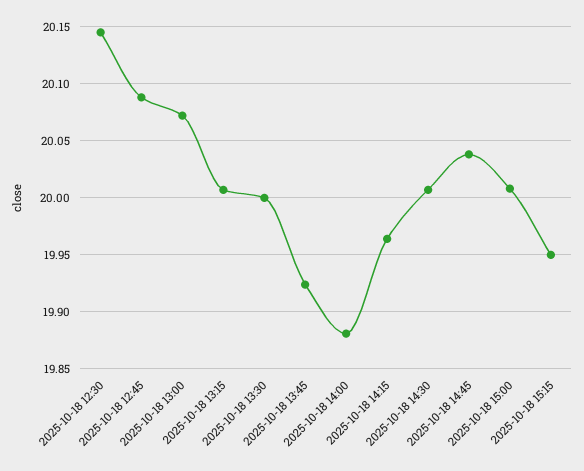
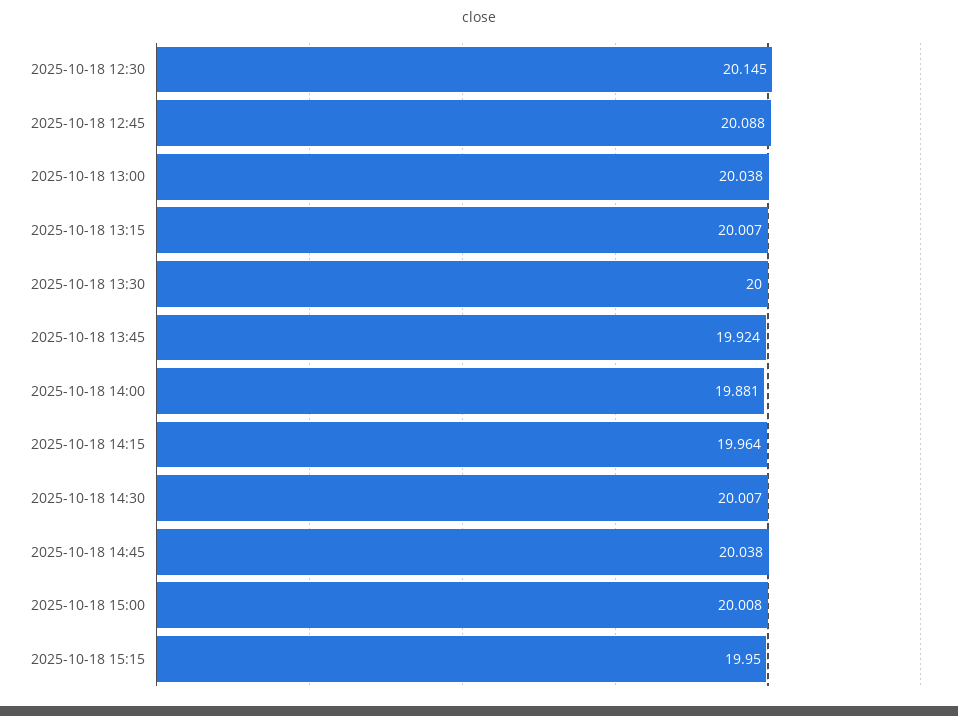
2025-10-18 13:00: 20.07 -> 20.038

